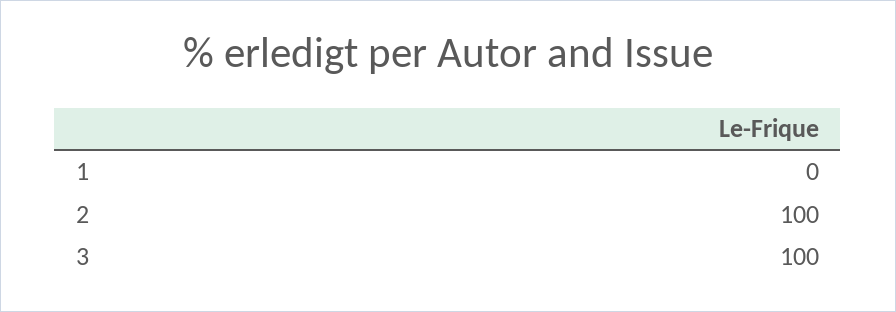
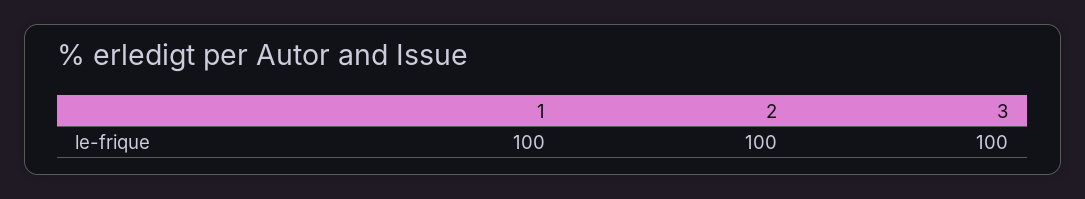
1: 0 -> 100

